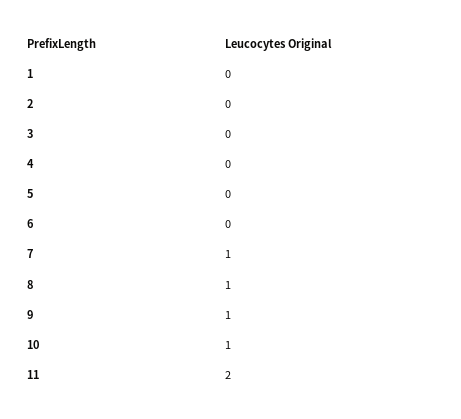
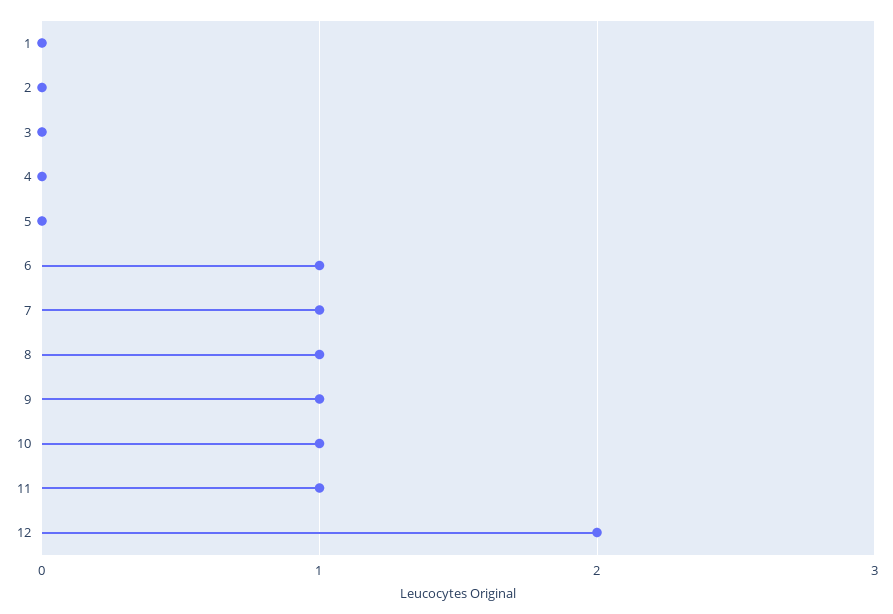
6: 0 -> 1
11: 2 -> 1
12: none -> 2

